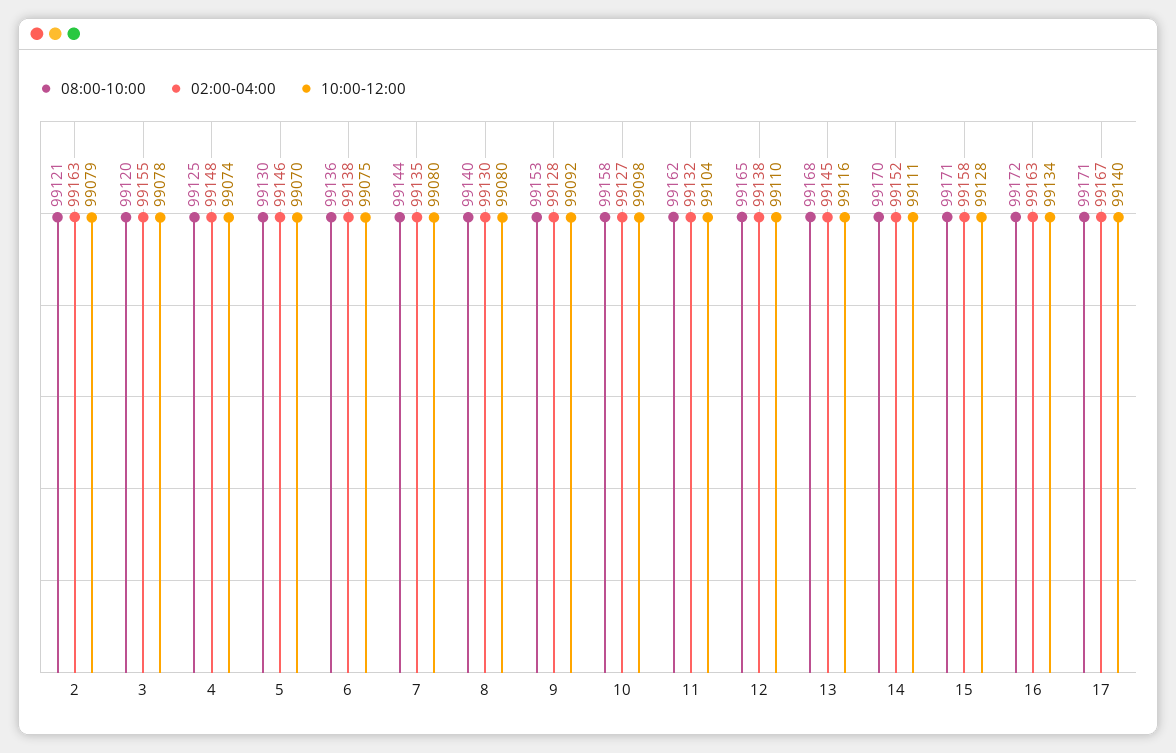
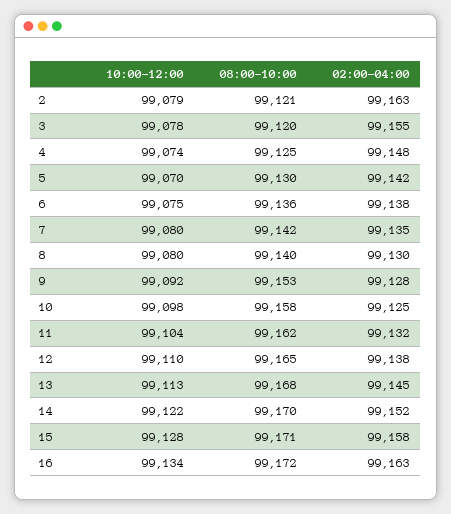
02:00-04:00, 5: 99146 -> 99142
08:00-10:00, 7: 99144 -> 99142
02:00-04:00, 10: 99127 -> 99125
10:00-12:00, 13: 99116 -> 99113
10:00-12:00, 14: 99111 -> 99122
08:00-10:00, 17: 99171 -> none
02:00-04:00, 17: 99167 -> none
10:00-12:00, 17: 99140 -> none

